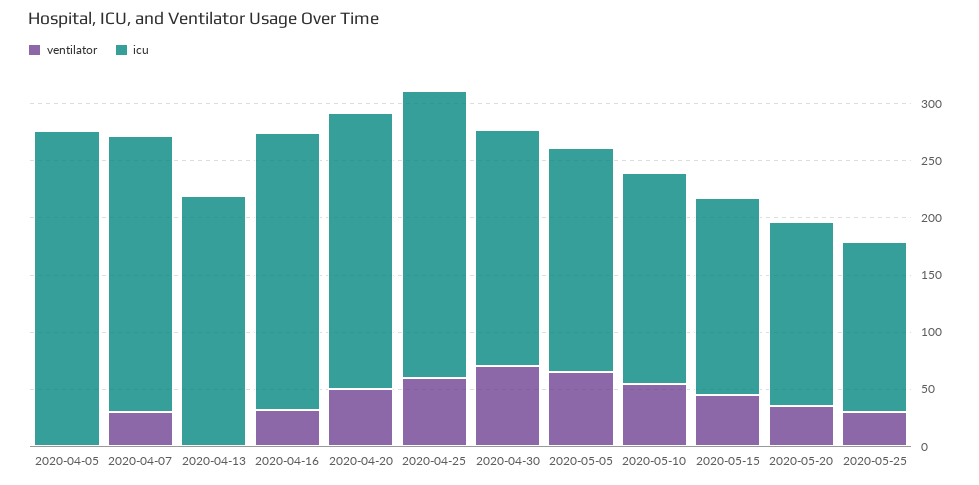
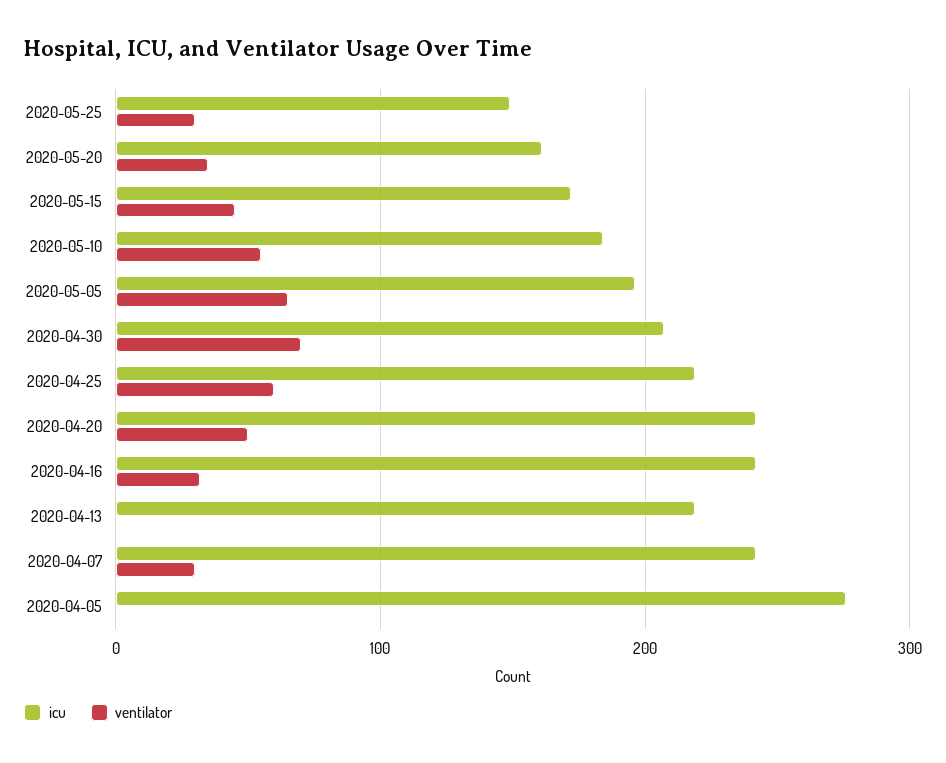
icu, 2020-04-25: 250 -> 220

